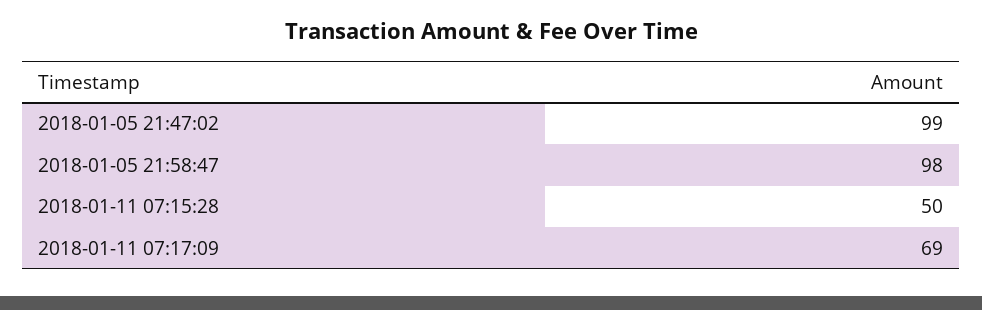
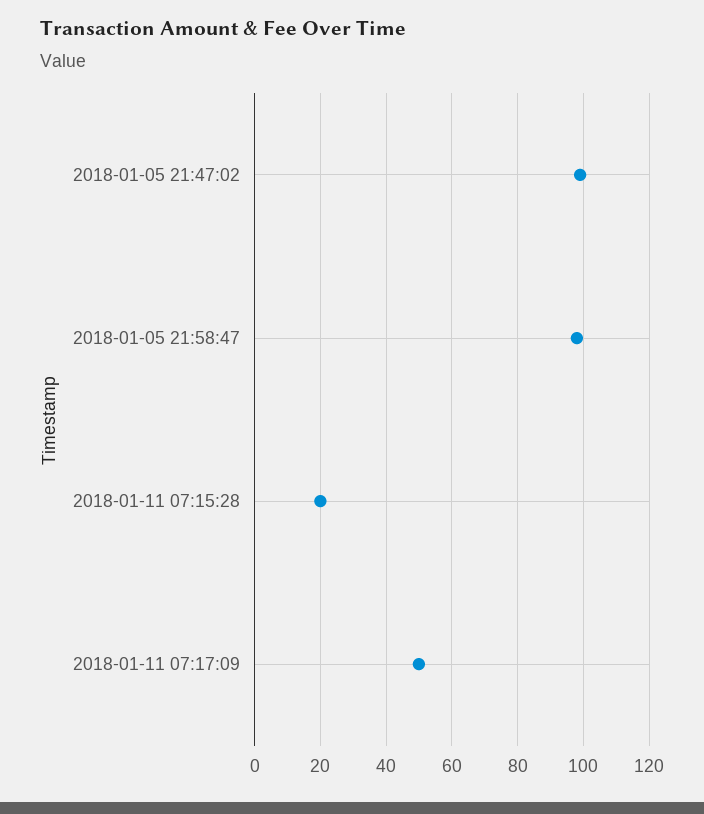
2018-01-11 07:15:28: 50 -> 20
2018-01-11 07:17:09: 69 -> 50

